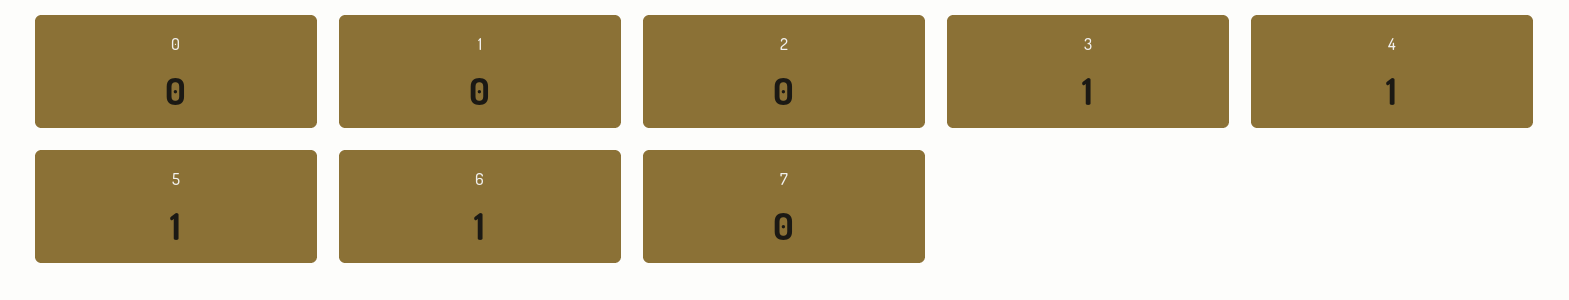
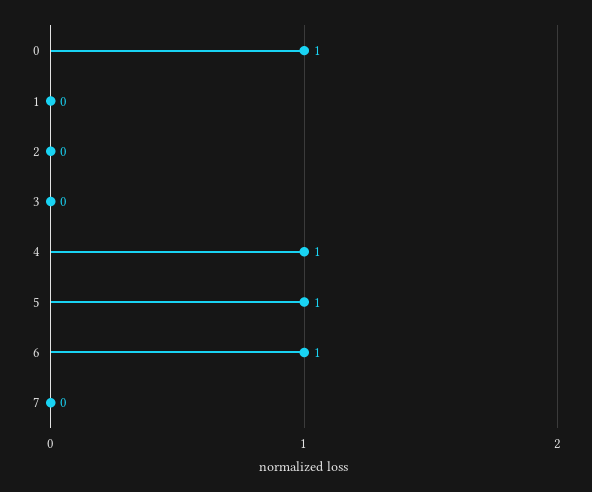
0: 0 -> 1
3: 1 -> 0

